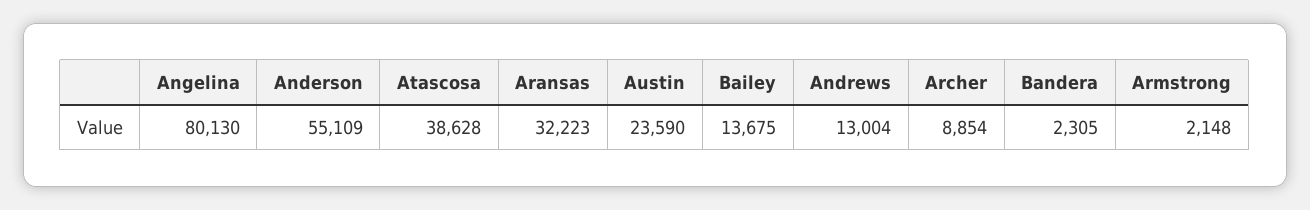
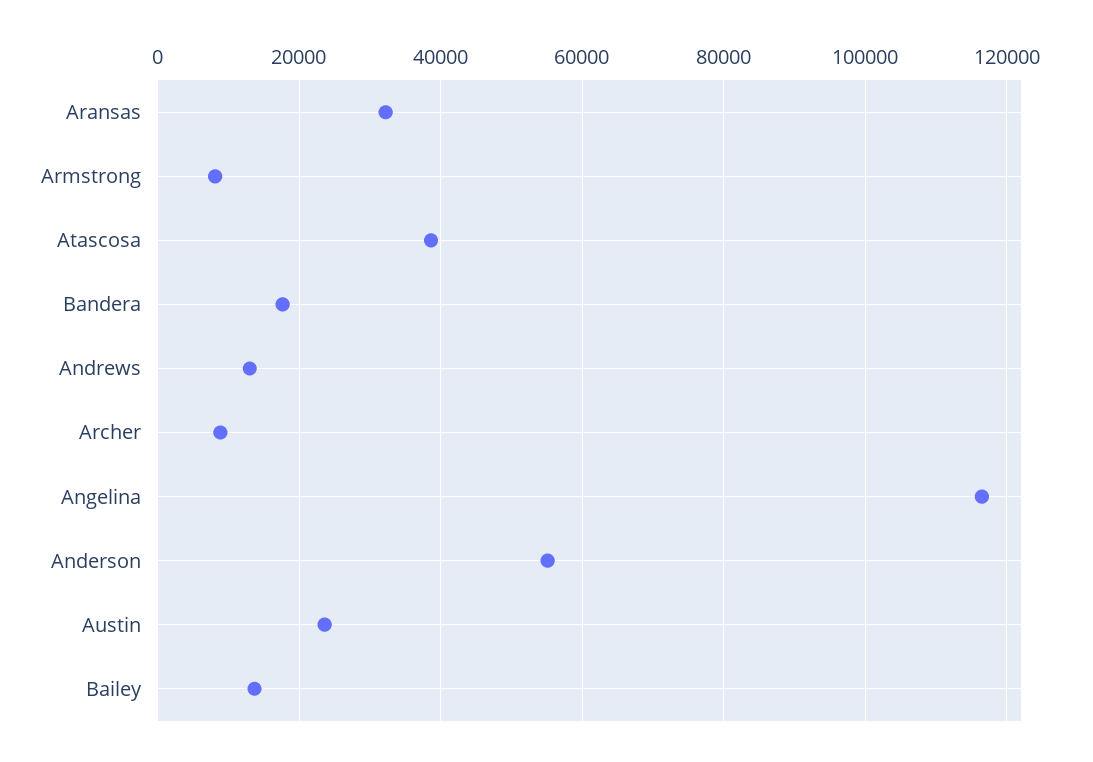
Angelina: 80130 -> 116000
Bandera: 2305 -> 18000
Armstrong: 2148 -> 8000

